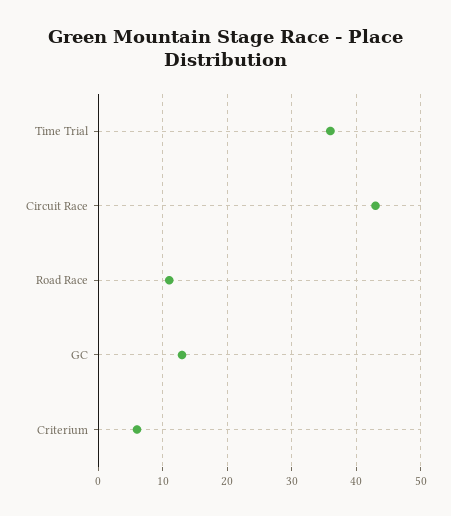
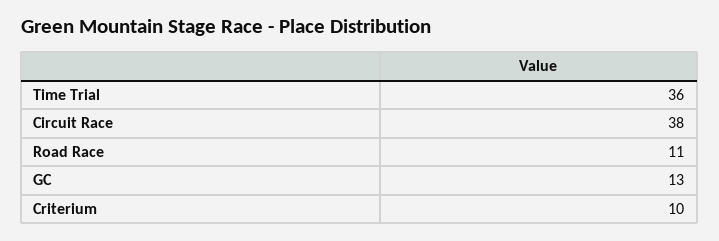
Circuit Race: 43 -> 38
Criterium: 6 -> 10

